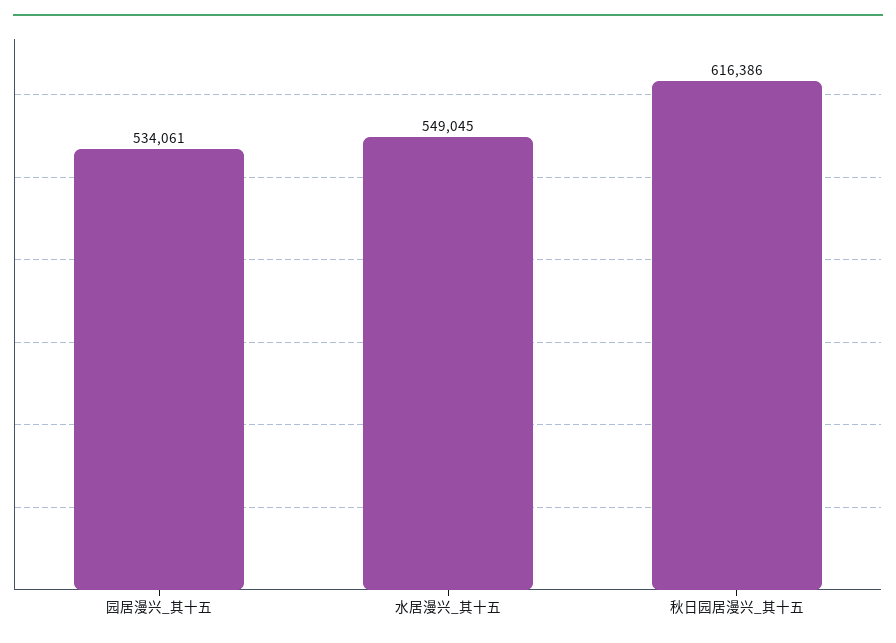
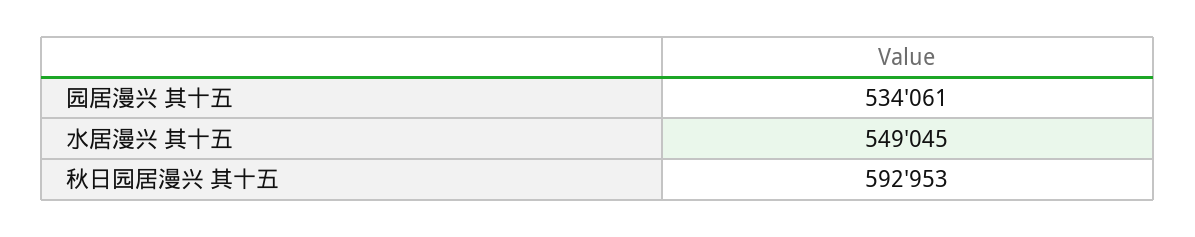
秋日园居漫兴_其十五: 616386 -> 592953

